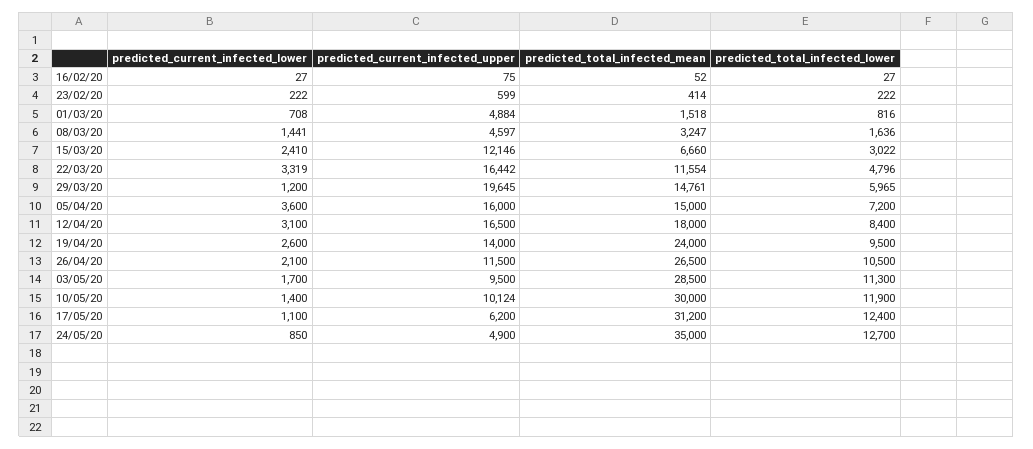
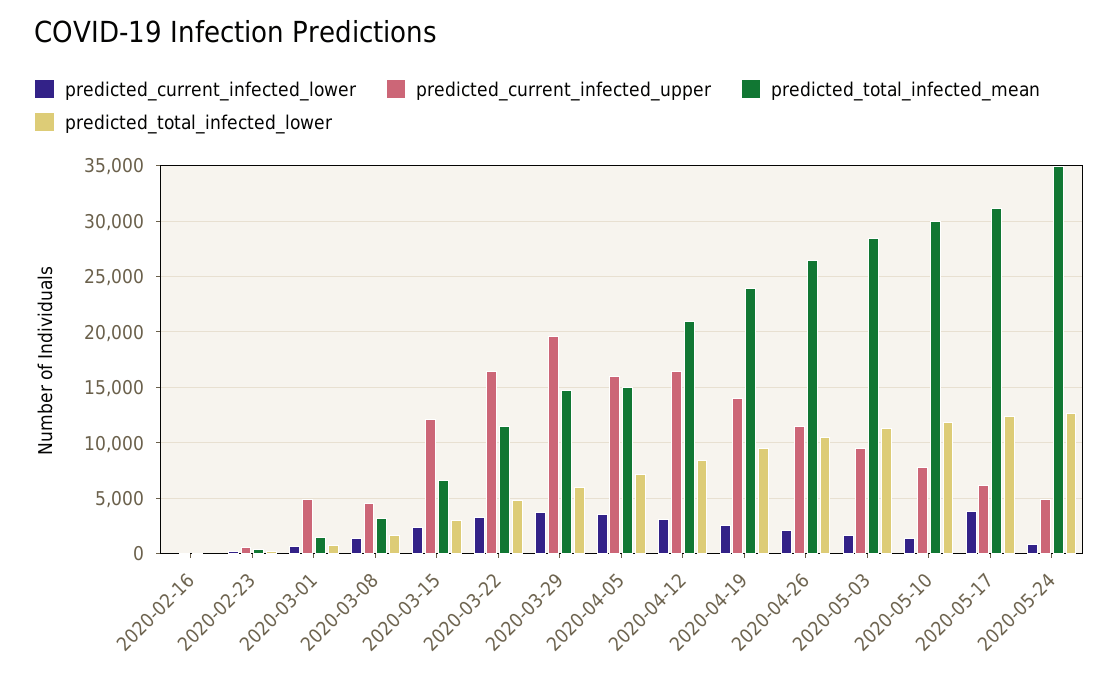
predicted_current_infected_lower, 29/03/20: 1200 -> 4000
predicted_total_infected_mean, 12/04/20: 18000 -> 21000
predicted_current_infected_upper, 10/05/20: 10124 -> 8000
predicted_current_infected_lower, 17/05/20: 1100 -> 4000

